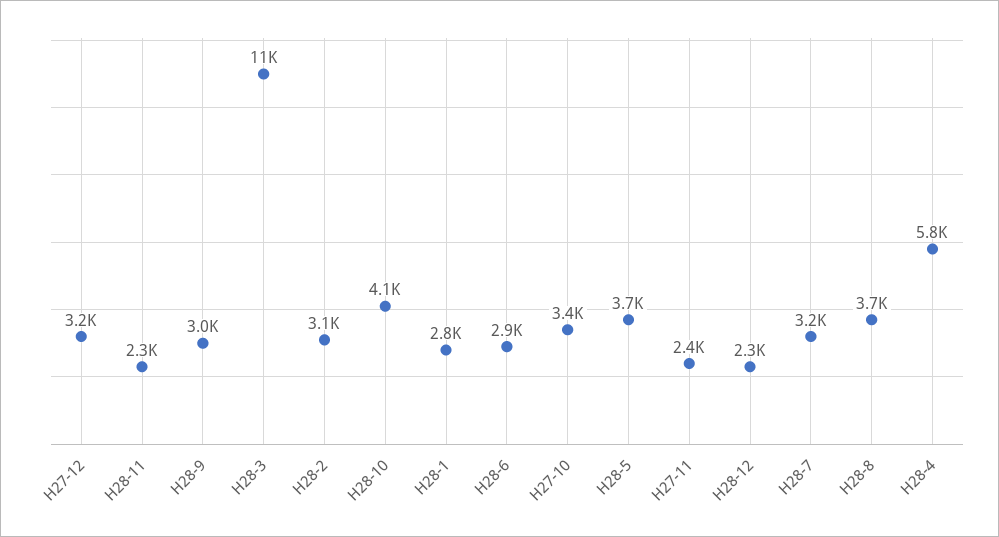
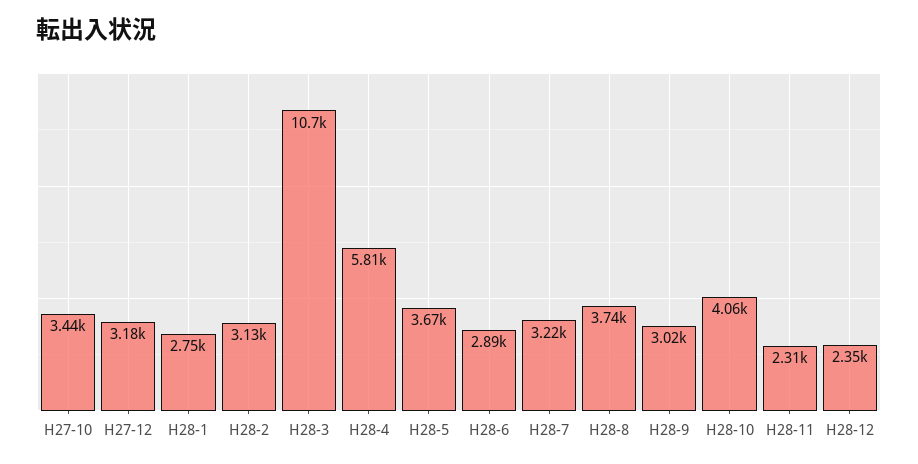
H27-11: 2400 -> none

